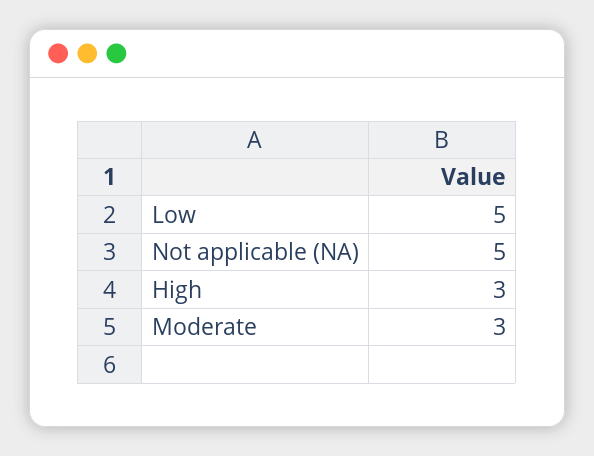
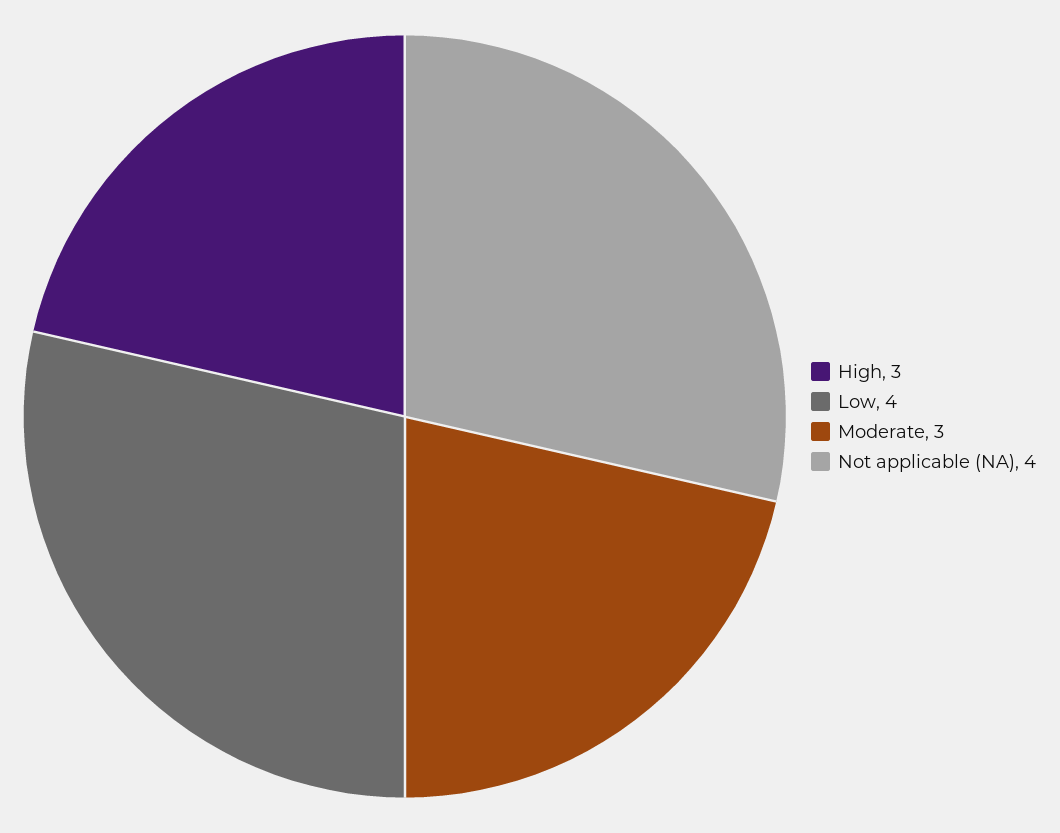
Low: 5 -> 4
Not applicable (NA): 5 -> 4

